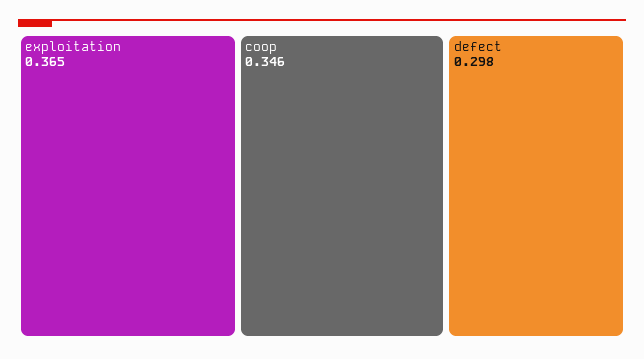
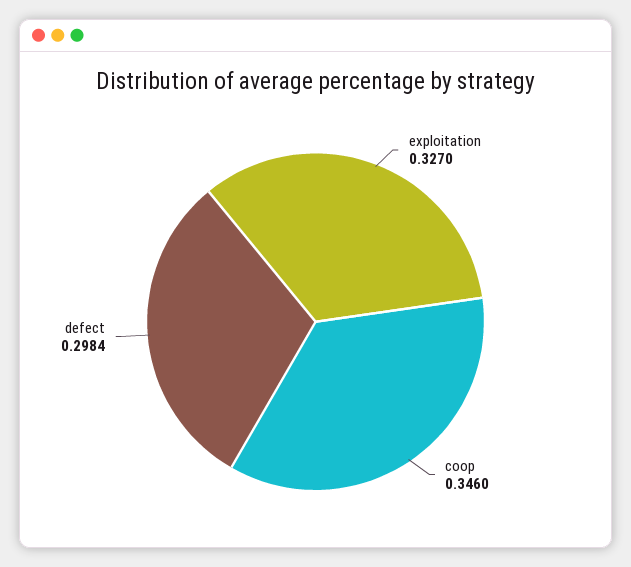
exploitation: 0.365 -> 0.327

